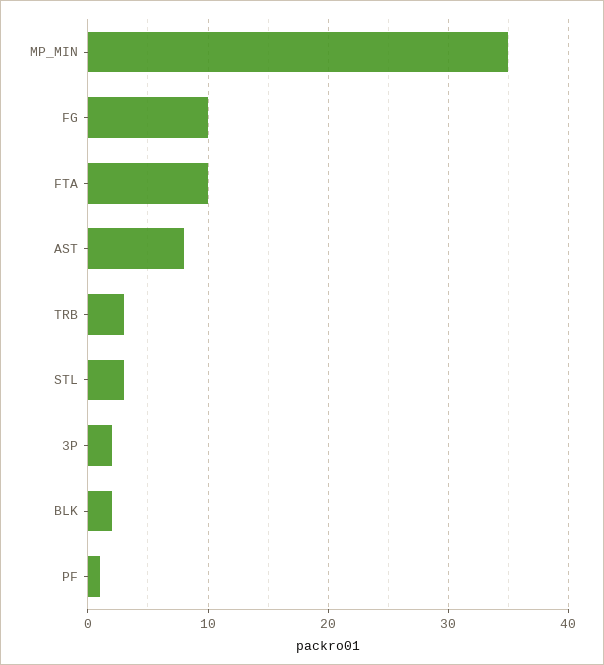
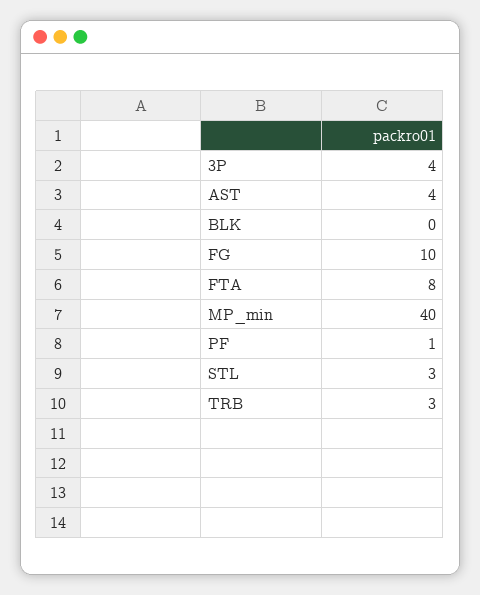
MP_MIN: 35 -> 40
FTA: 10 -> 8
AST: 8 -> 4
3P: 2 -> 4
BLK: 2 -> 0

